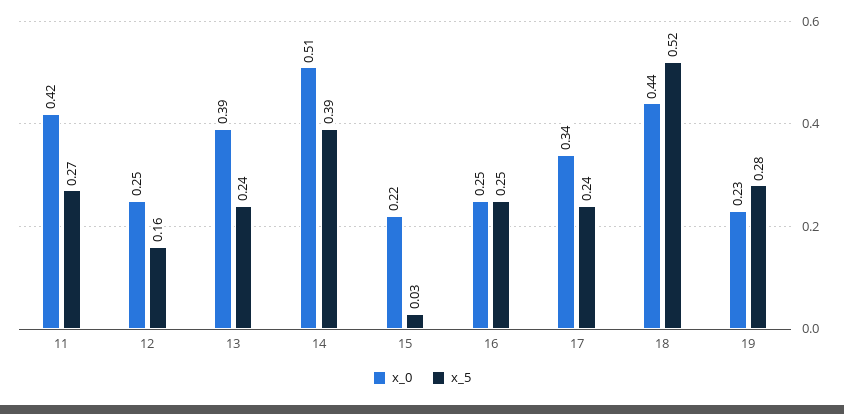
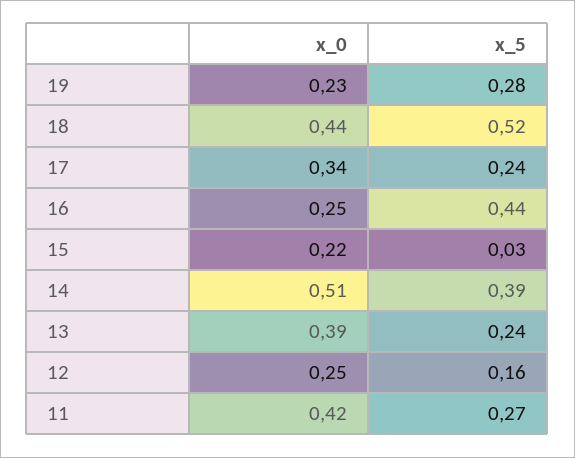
x_5, 16: 0.25 -> 0.44

